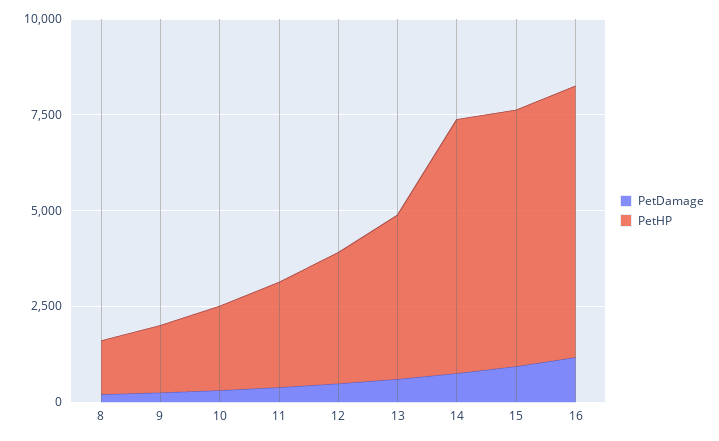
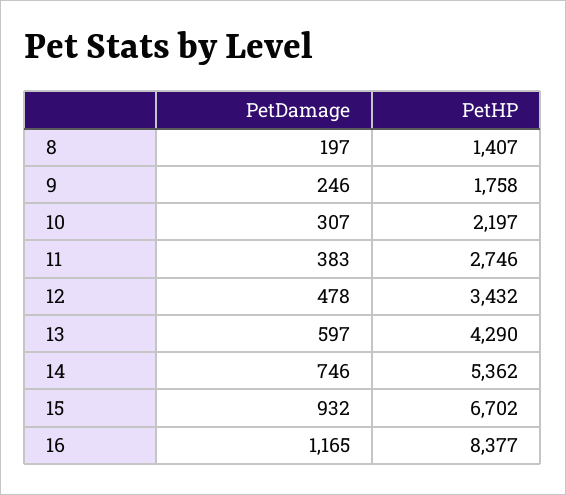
PetHP, 14: 6500 -> 5362
PetHP, 16: 7000 -> 8377

